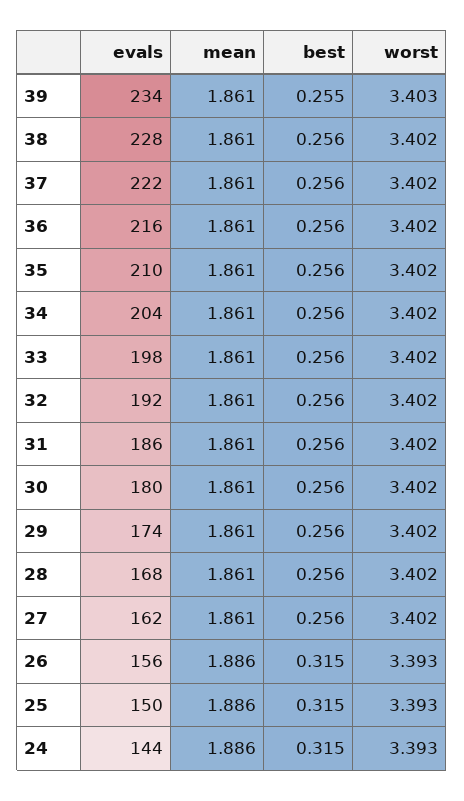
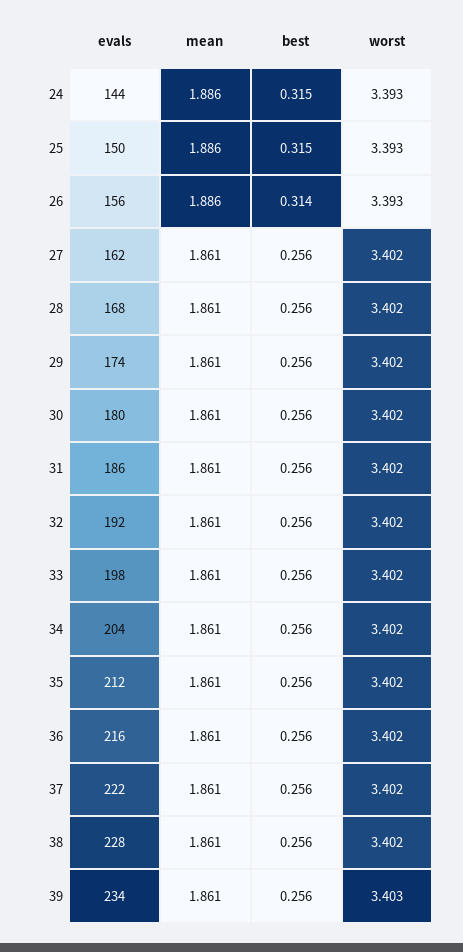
best, 39: 0.255 -> 0.256
evals, 35: 210 -> 212
best, 26: 0.315 -> 0.314

